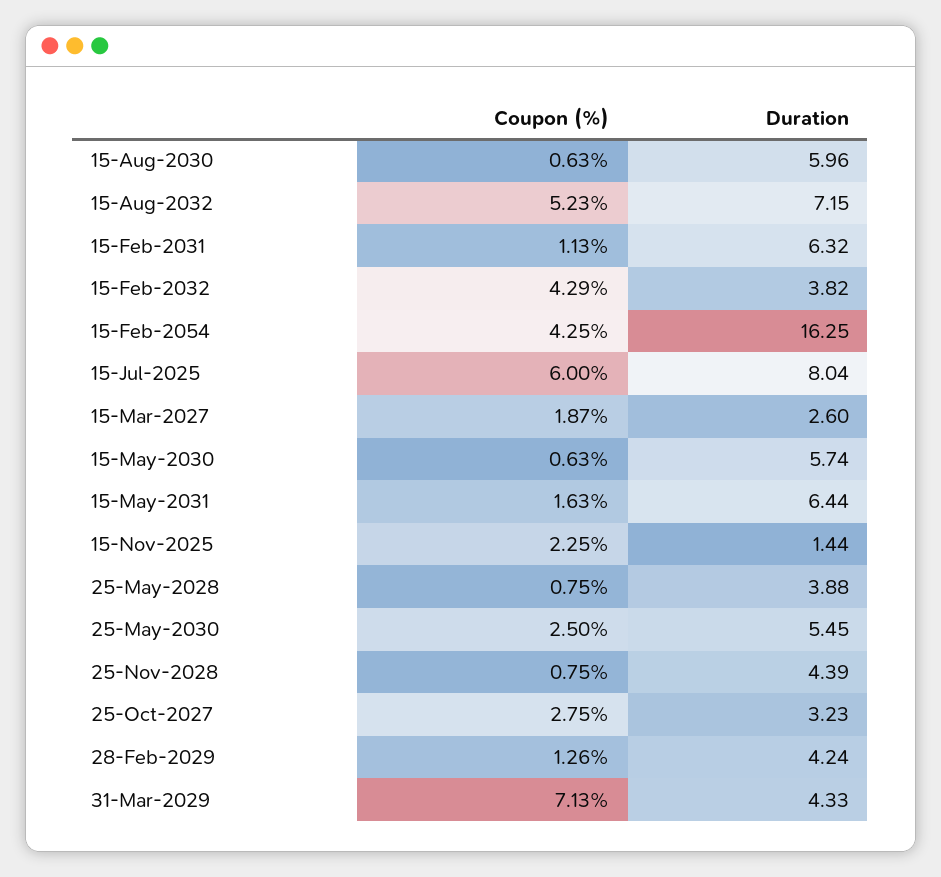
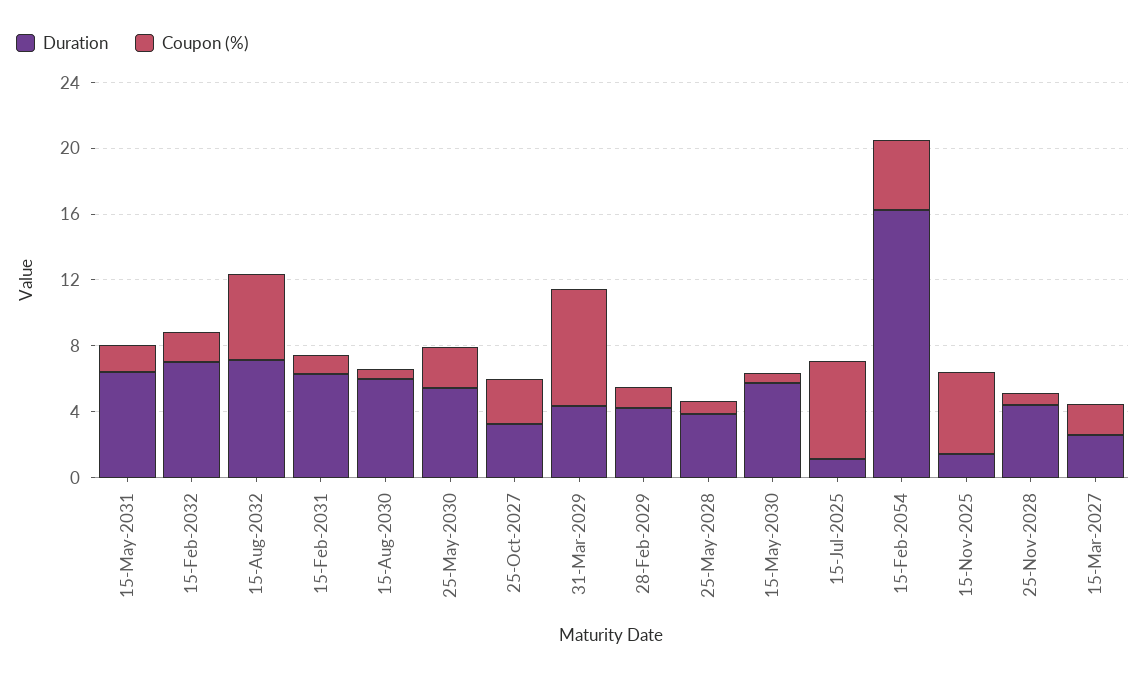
Coupon (%), 15-Feb-2032: 4.29 -> 2
Duration, 15-Feb-2032: 3.82 -> 7
Duration, 15-Jul-2025: 8.04 -> 1
Coupon (%), 15-Nov-2025: 2.25 -> 5

